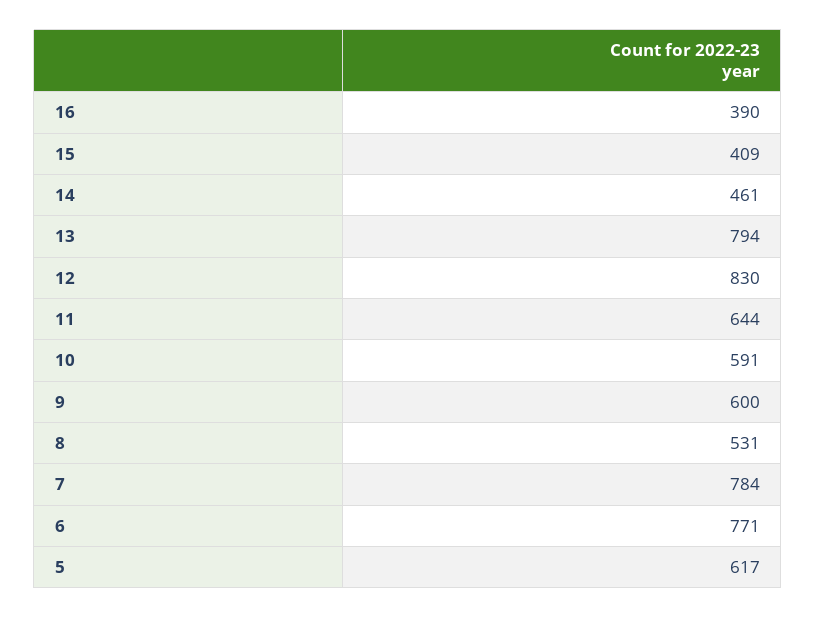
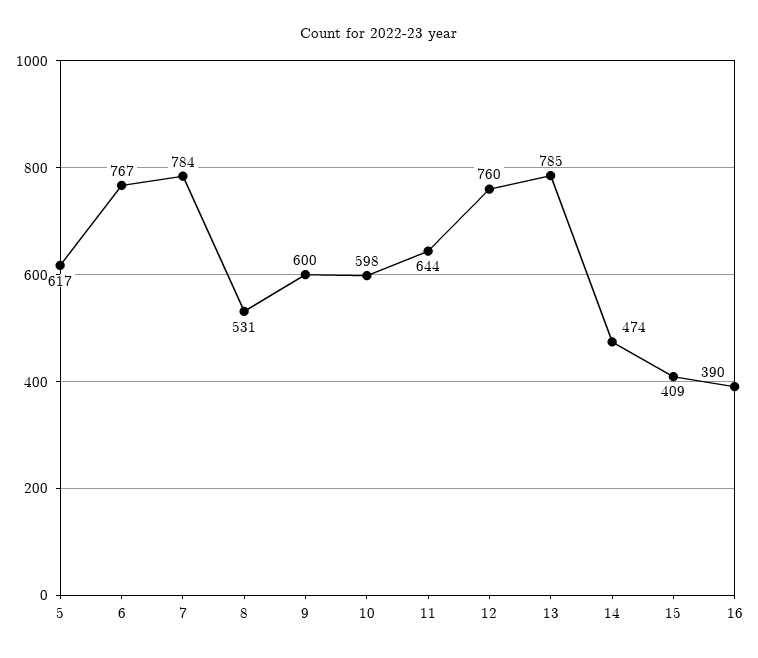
14: 461 -> 474
13: 794 -> 785
12: 830 -> 760
10: 591 -> 598
6: 771 -> 767

